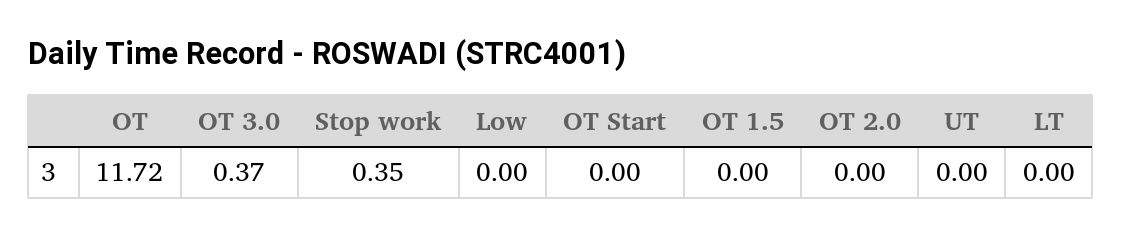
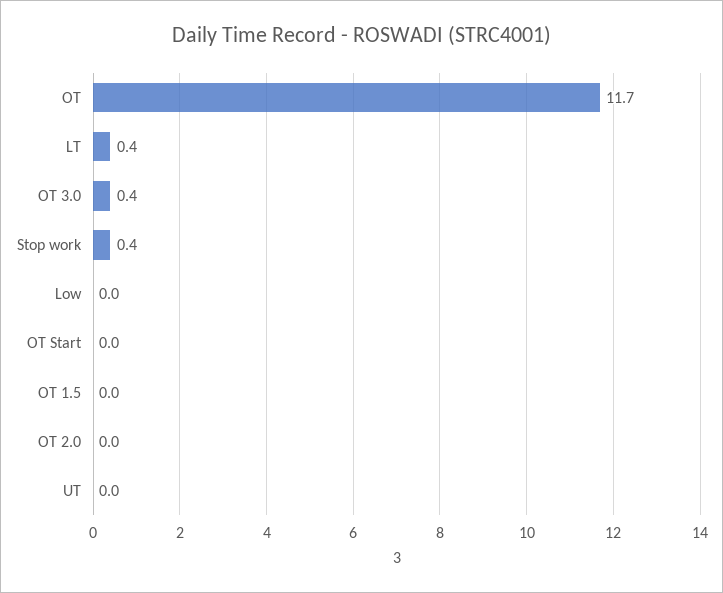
LT: 0 -> 0.4

